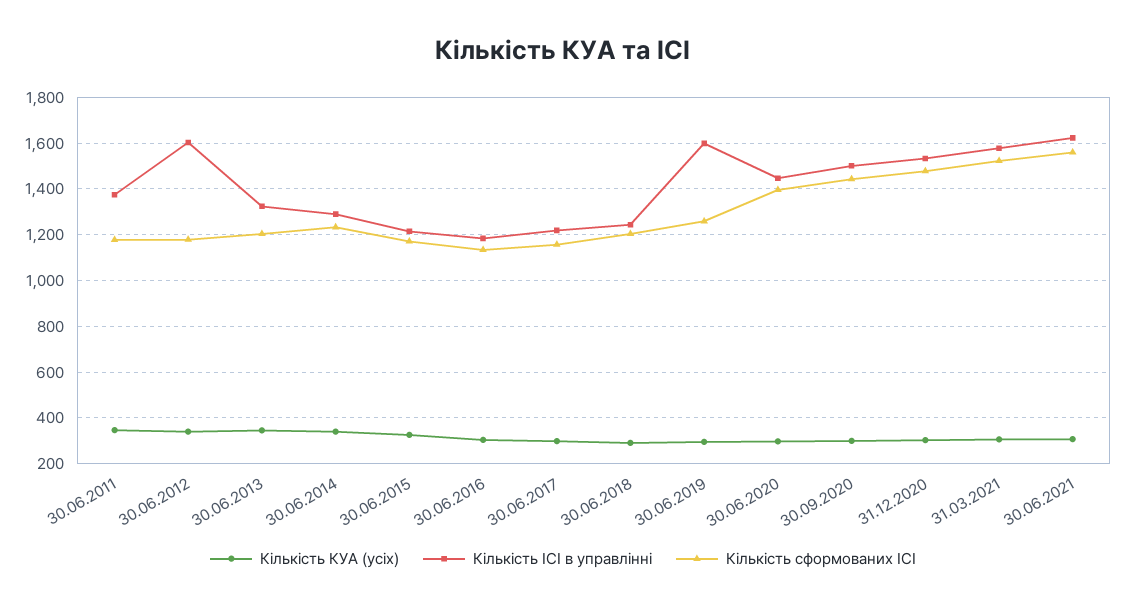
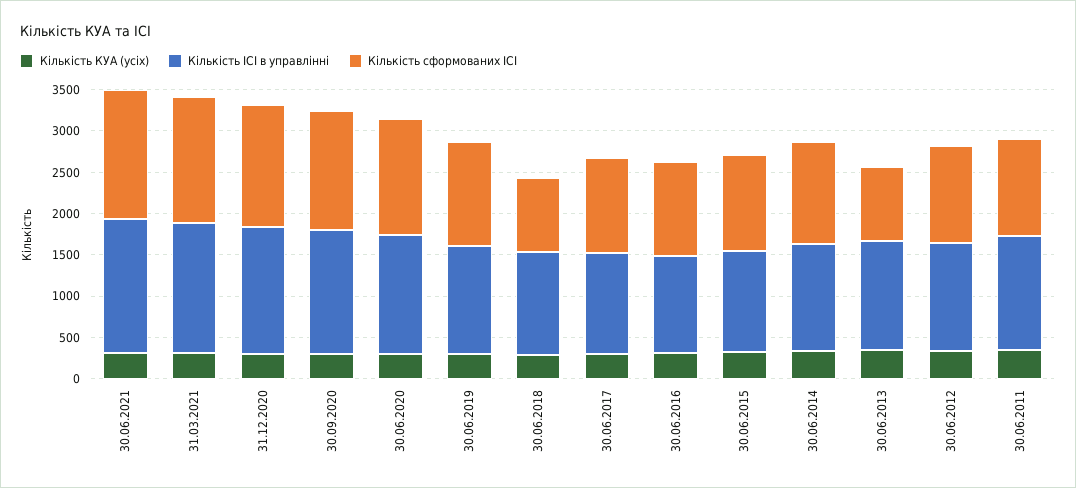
Кількість ІСІ в управлінні, 30.06.2012: 1600 -> 1300
Кількість сформованих ІСІ, 30.06.2013: 1200 -> 900
Кількість сформованих ІСІ, 30.06.2018: 1200 -> 900
Кількість ІСІ в управлінні, 30.06.2019: 1600 -> 1300

